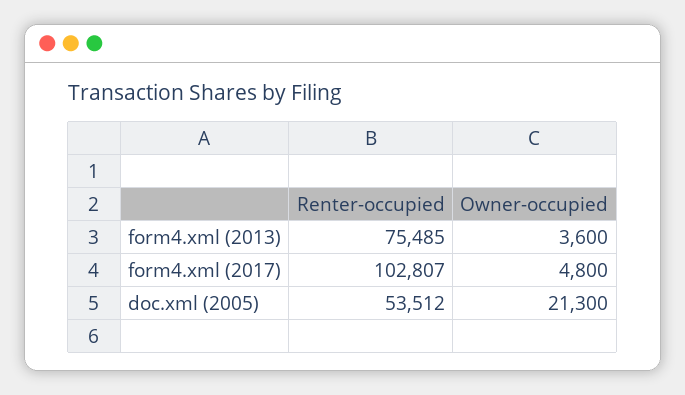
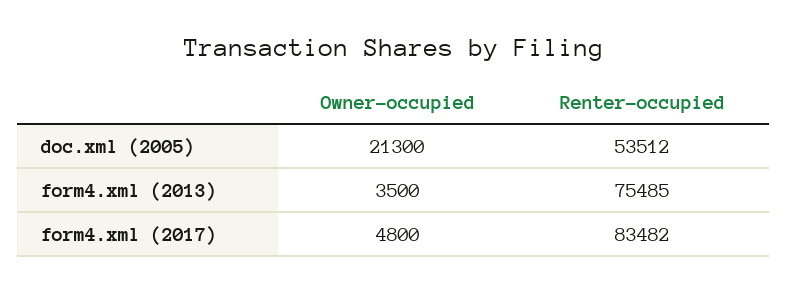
Owner-occupied, form4.xml (2013): 3600 -> 3500
Renter-occupied, form4.xml (2017): 102807 -> 83482

